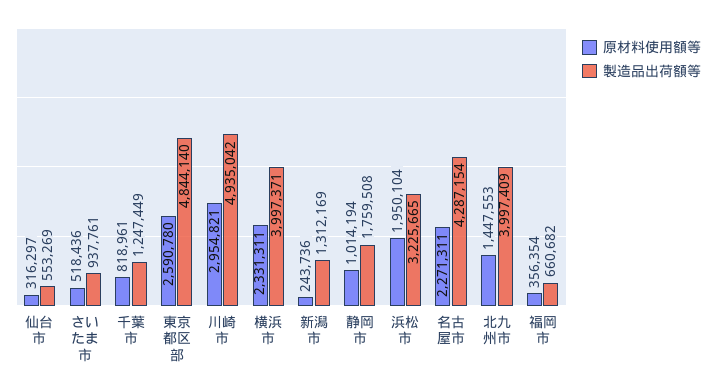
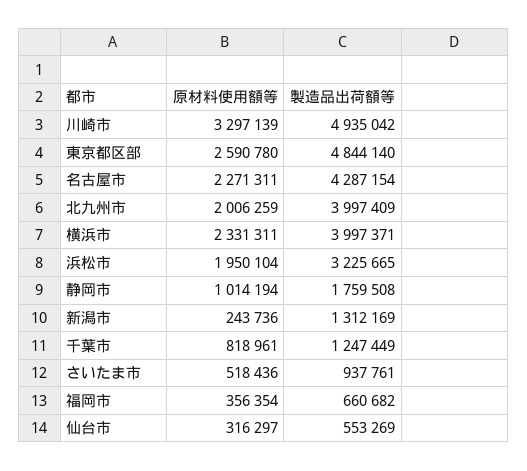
原材料使用額等, 川崎市: 2954821 -> 3297139
原材料使用額等, 北九州市: 1447553 -> 2006259

